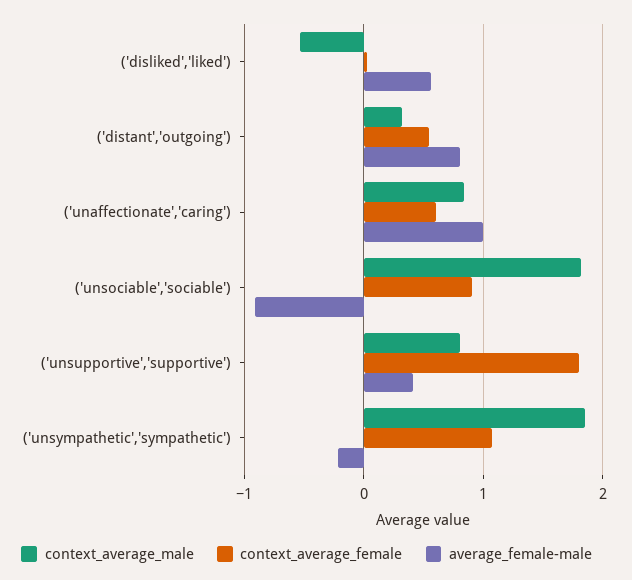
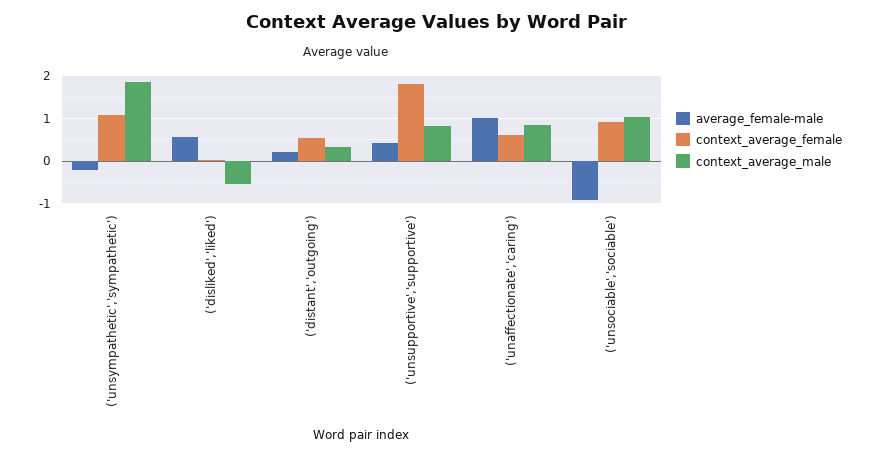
average_female-male, ('distant','outgoing'): 0.8 -> 0.2
context_average_male, ('unsociable','sociable'): 1.8 -> 1

